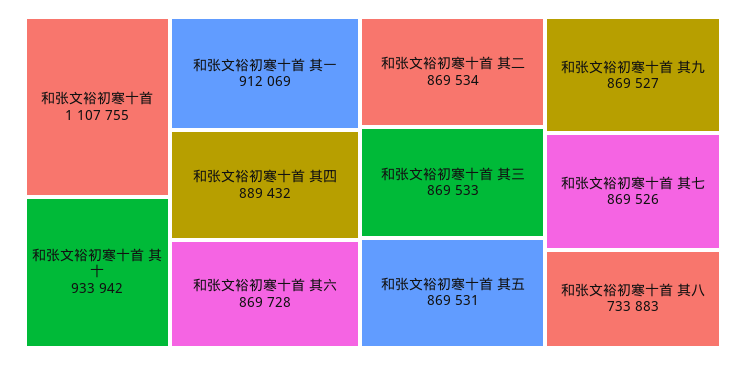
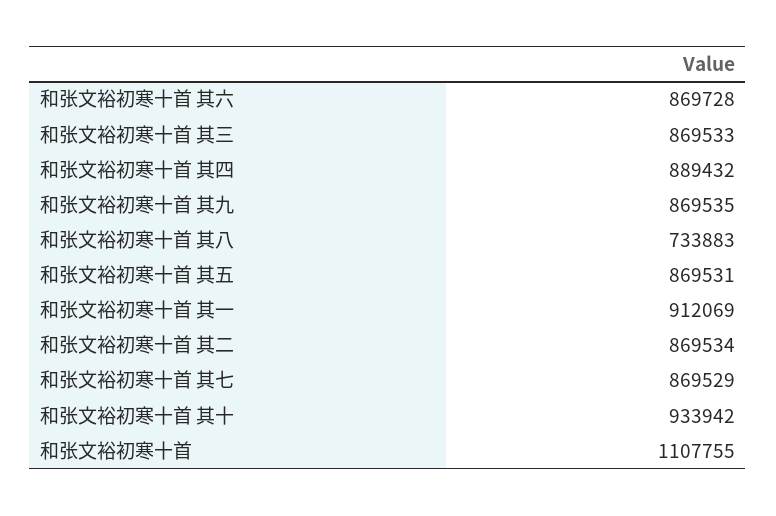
和张文裕初寒十首 其九: 869527 -> 869535
和张文裕初寒十首 其七: 869526 -> 869529

